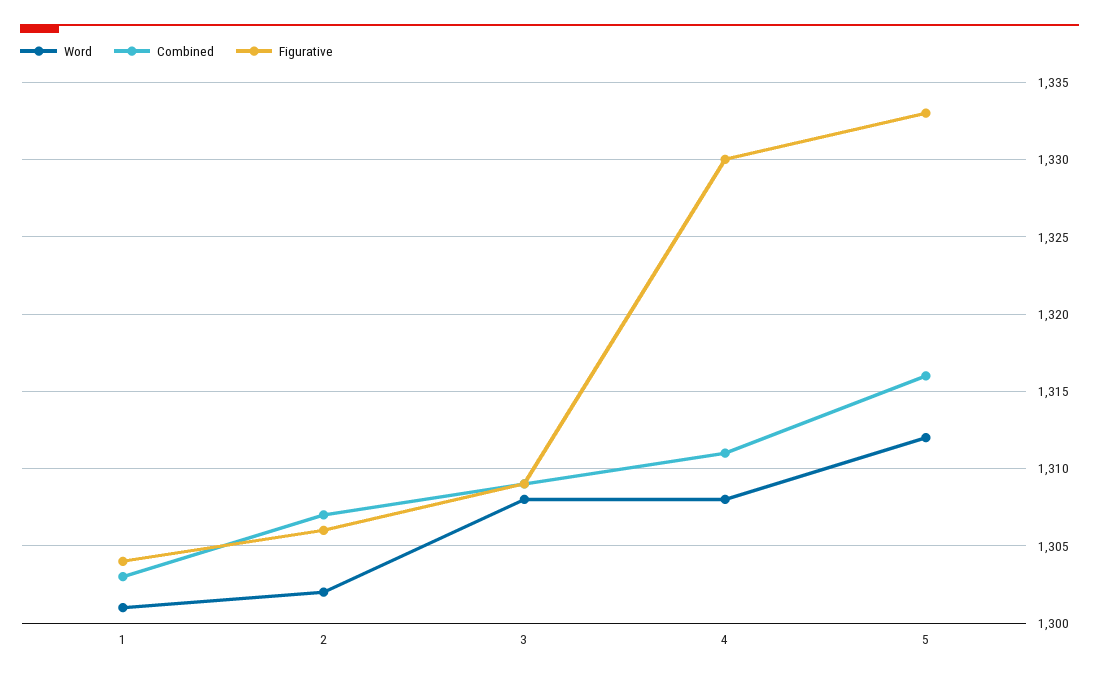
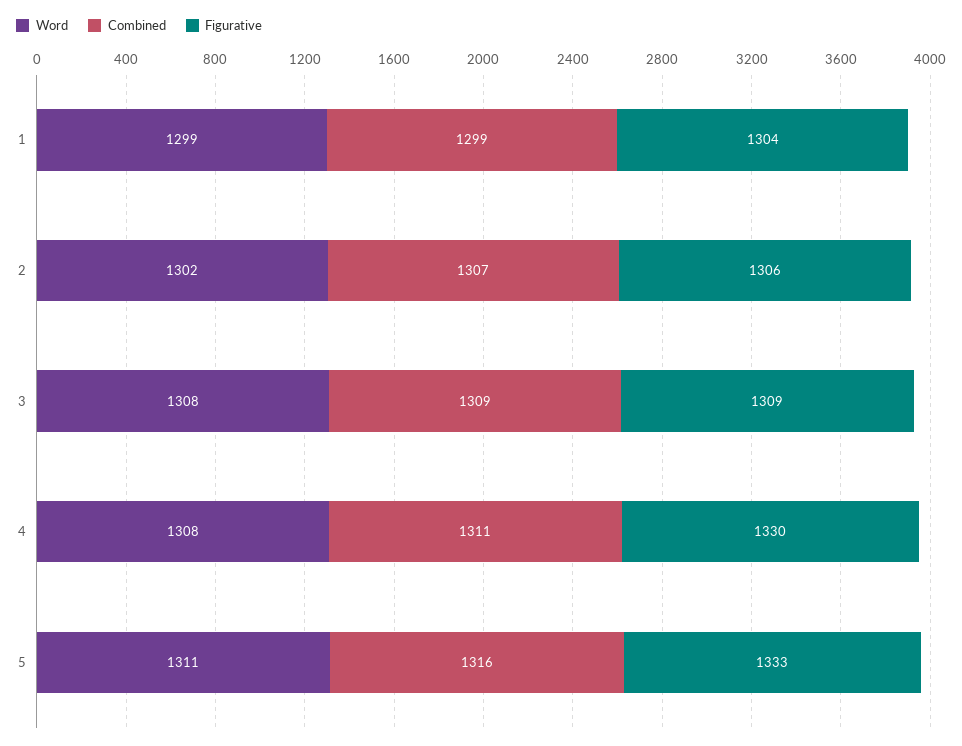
Word, 1: 1301 -> 1299
Combined, 1: 1303 -> 1299
Word, 5: 1312 -> 1311

